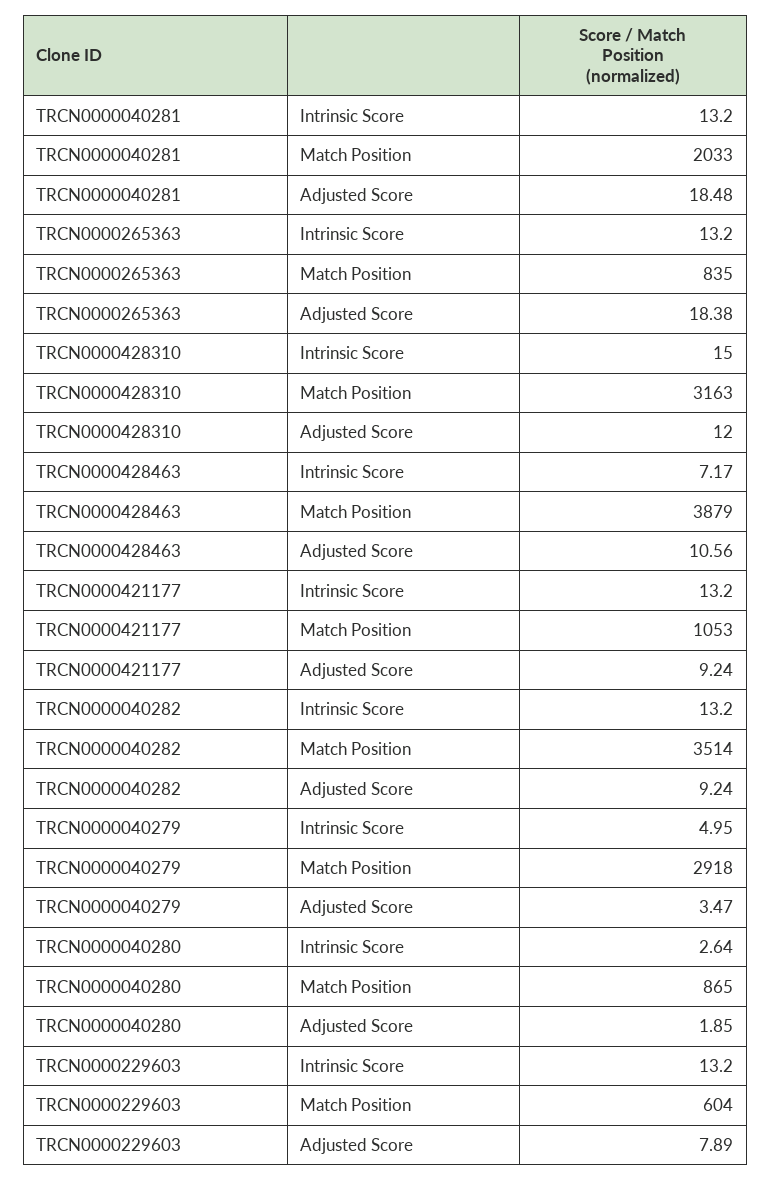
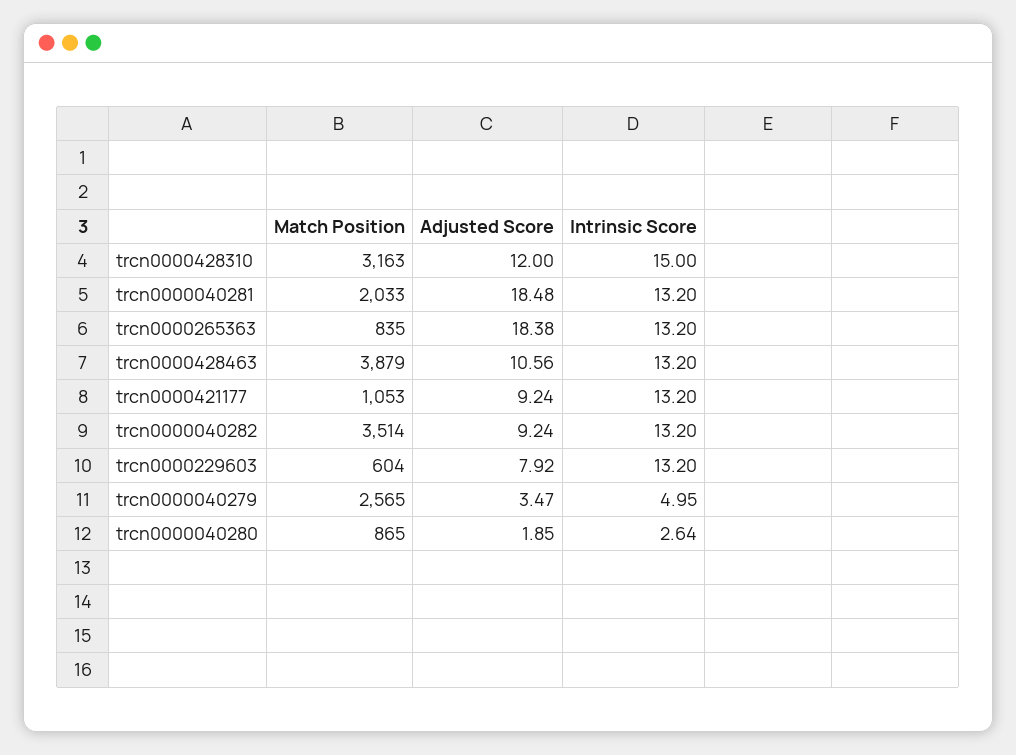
TRCN0000428463, Intrinsic Score: 7.17 -> 13.2
TRCN0000040279, Match Position: 2918 -> 2565
TRCN0000229603, Adjusted Score: 7.89 -> 7.92

